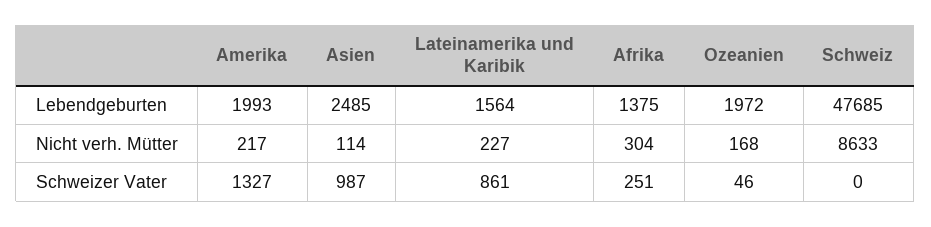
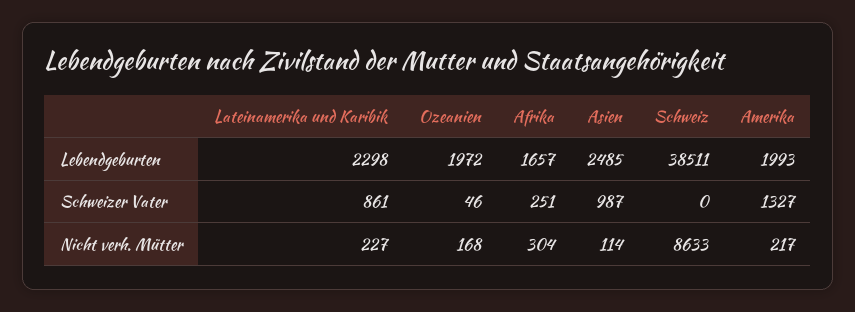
Lateinamerika und Karibik, Lebendgeburten: 1564 -> 2298
Afrika, Lebendgeburten: 1375 -> 1657
Schweiz, Lebendgeburten: 47685 -> 38511

